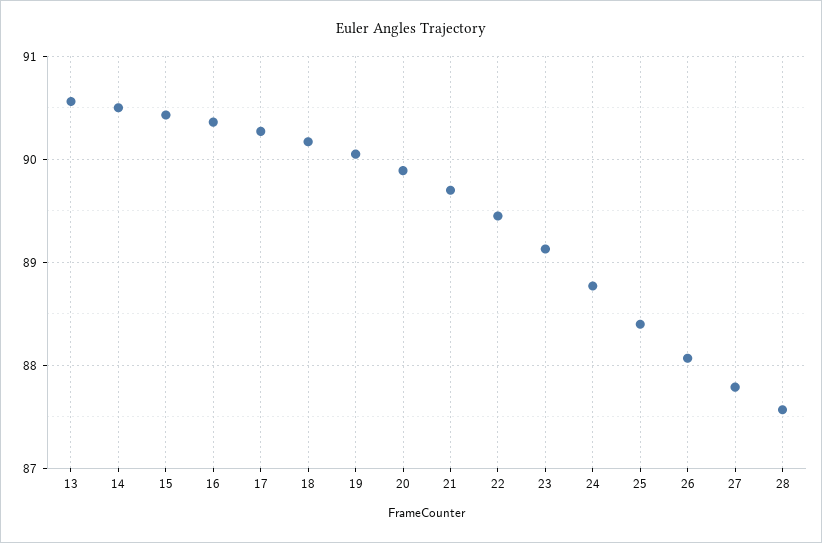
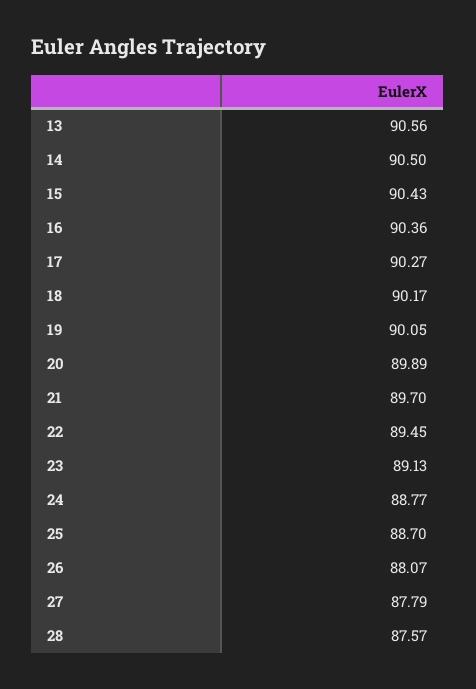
25: 88.4 -> 88.7

